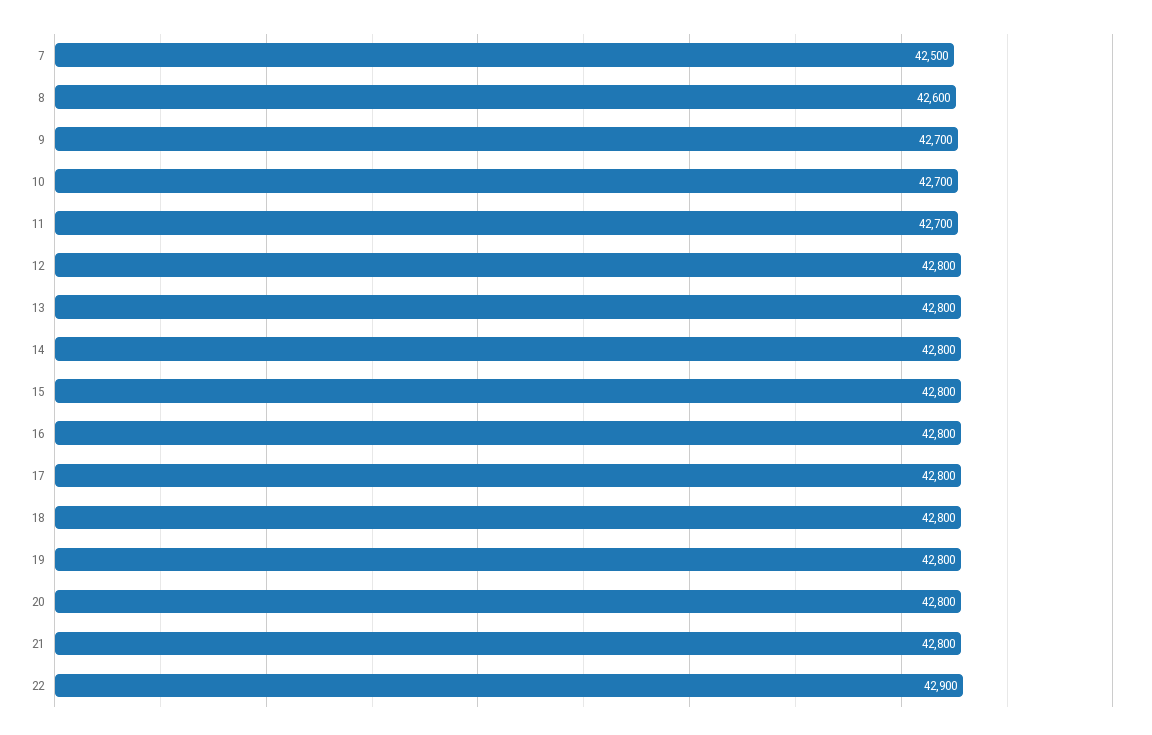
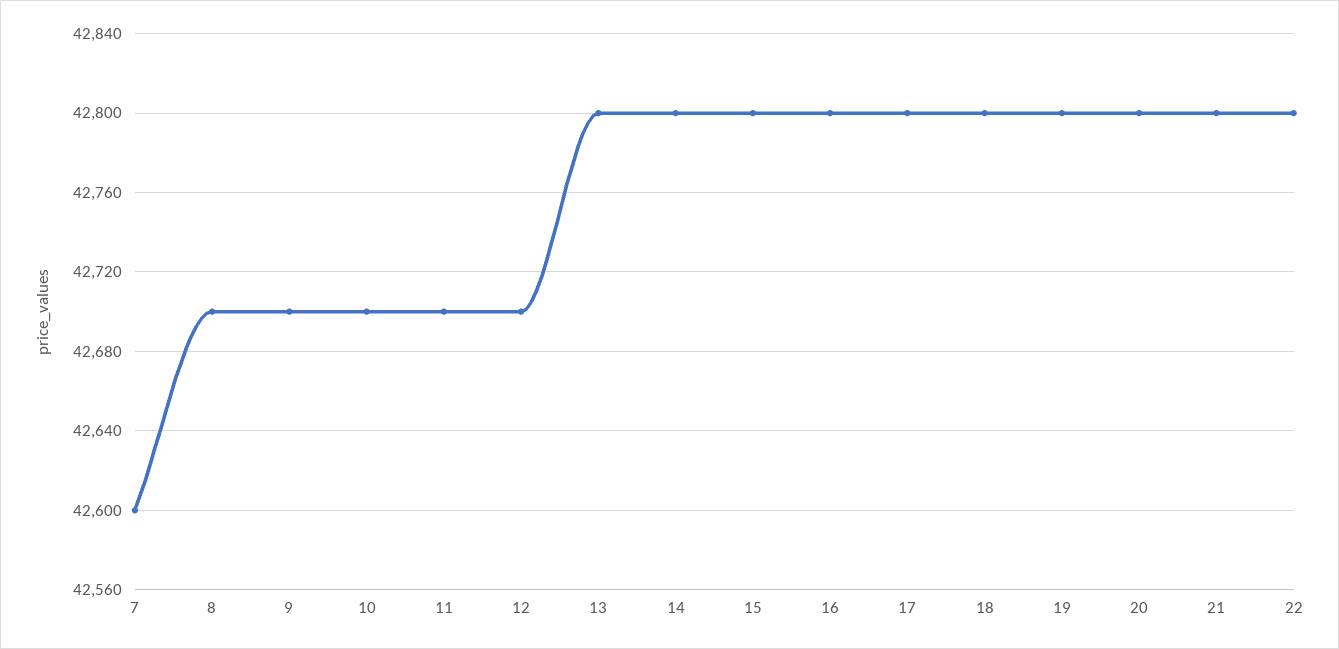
7: 42500 -> 42600
8: 42600 -> 42700
12: 42800 -> 42700
22: 42900 -> 42800

